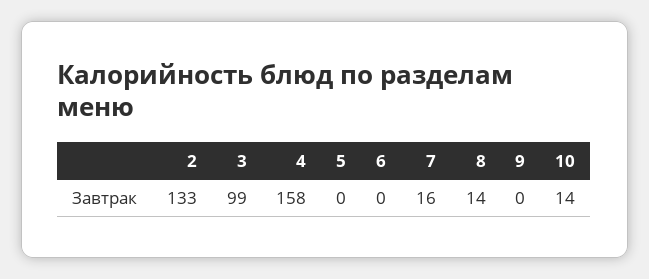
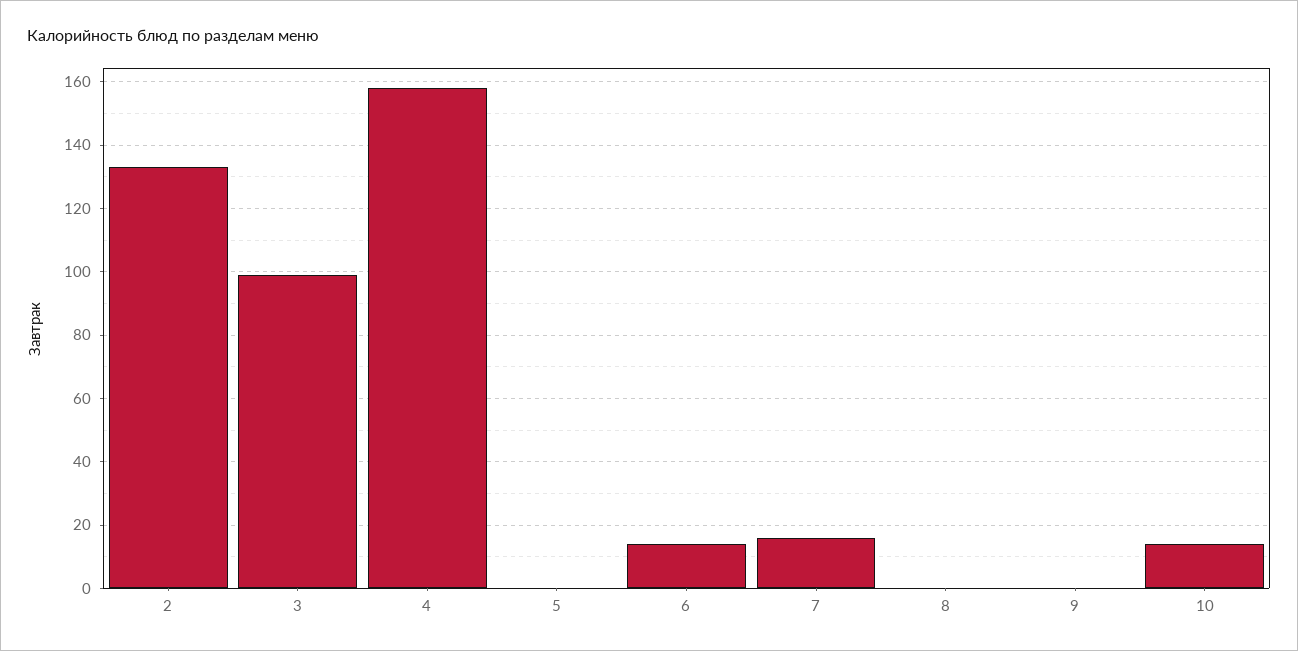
6: 0 -> 15
8: 14 -> 0

